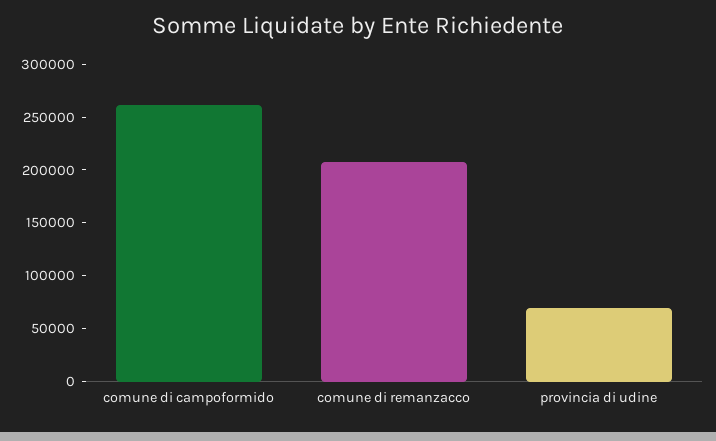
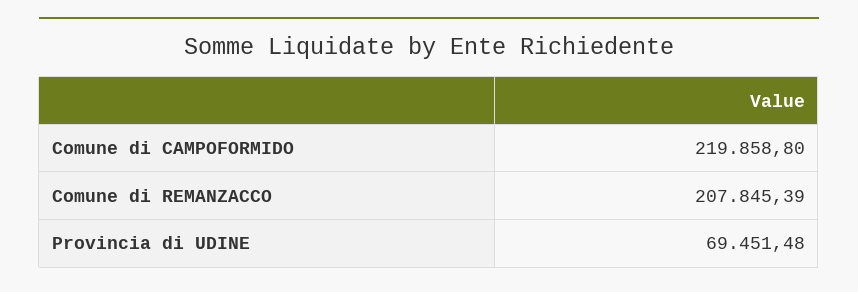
comune di campoformido: 260000 -> 219858.8

